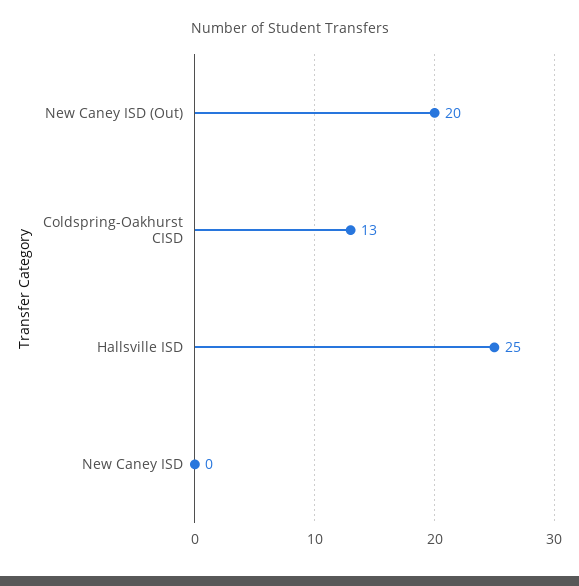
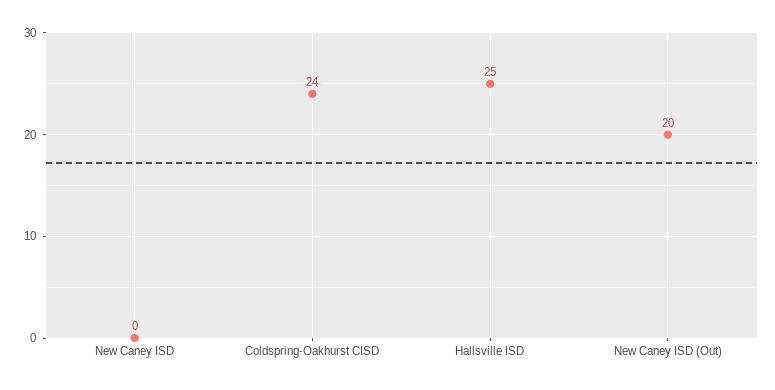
Coldspring-Oakhurst CISD: 13 -> 24

